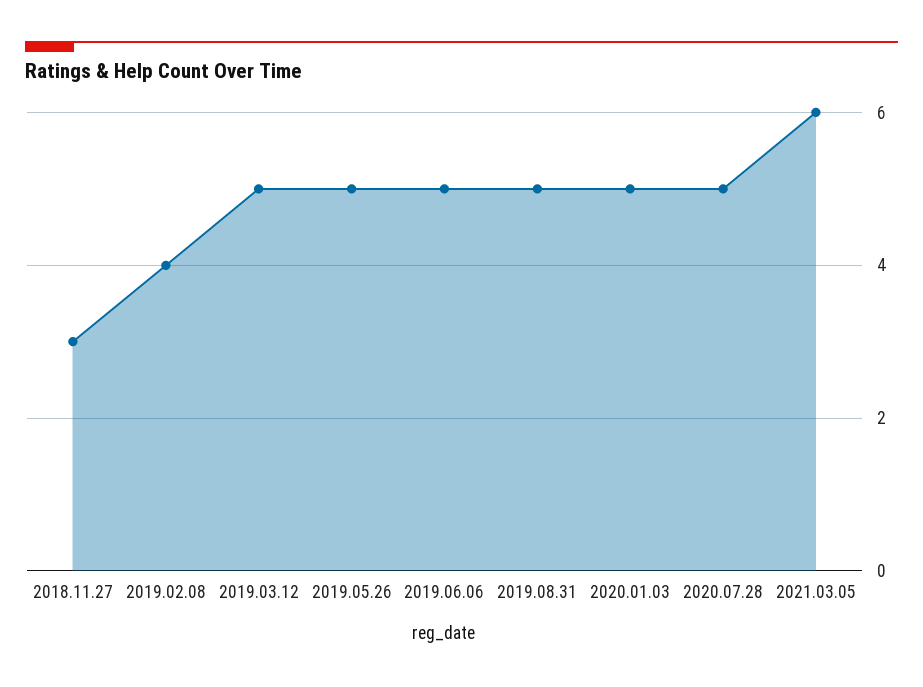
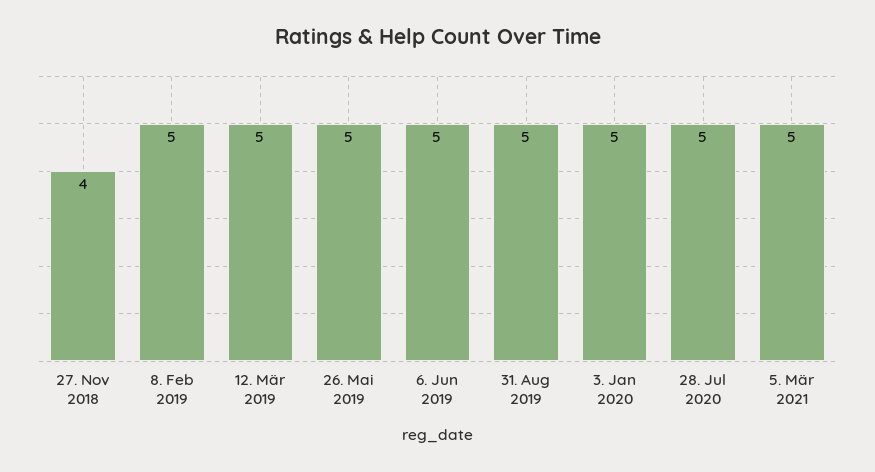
2018.11.27: 3 -> 4
2019.02.08: 4 -> 5
2021.03.05: 6 -> 5

